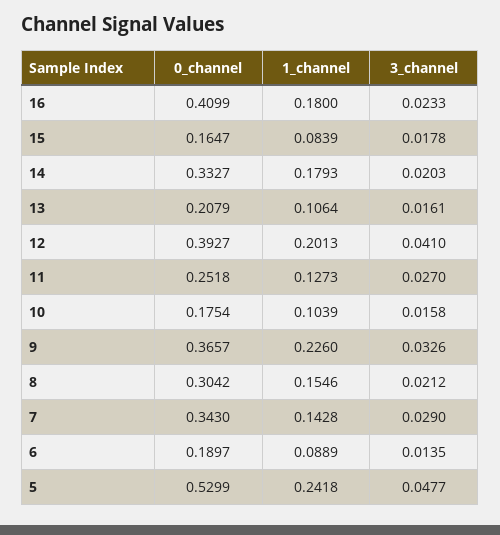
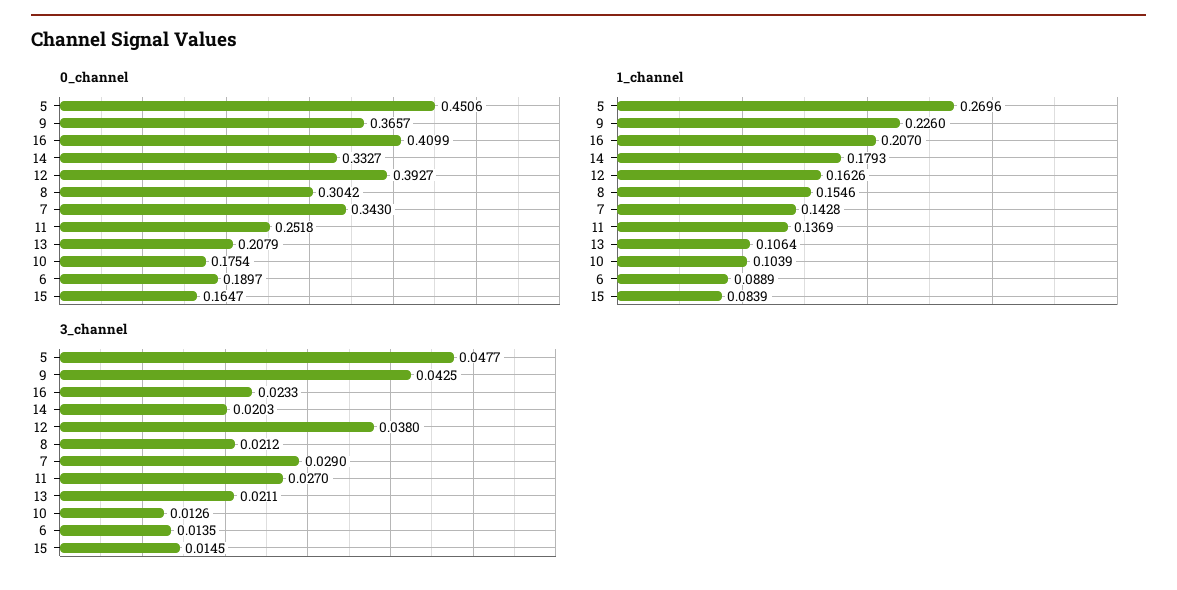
1_channel, 16: 0.18 -> 0.207
3_channel, 15: 0.0178 -> 0.0145
3_channel, 13: 0.0161 -> 0.0211
1_channel, 12: 0.2013 -> 0.1626
3_channel, 12: 0.041 -> 0.038
1_channel, 11: 0.1273 -> 0.1369
3_channel, 10: 0.0158 -> 0.0126
3_channel, 9: 0.0326 -> 0.0425
0_channel, 5: 0.5299 -> 0.4506
1_channel, 5: 0.2418 -> 0.2696

